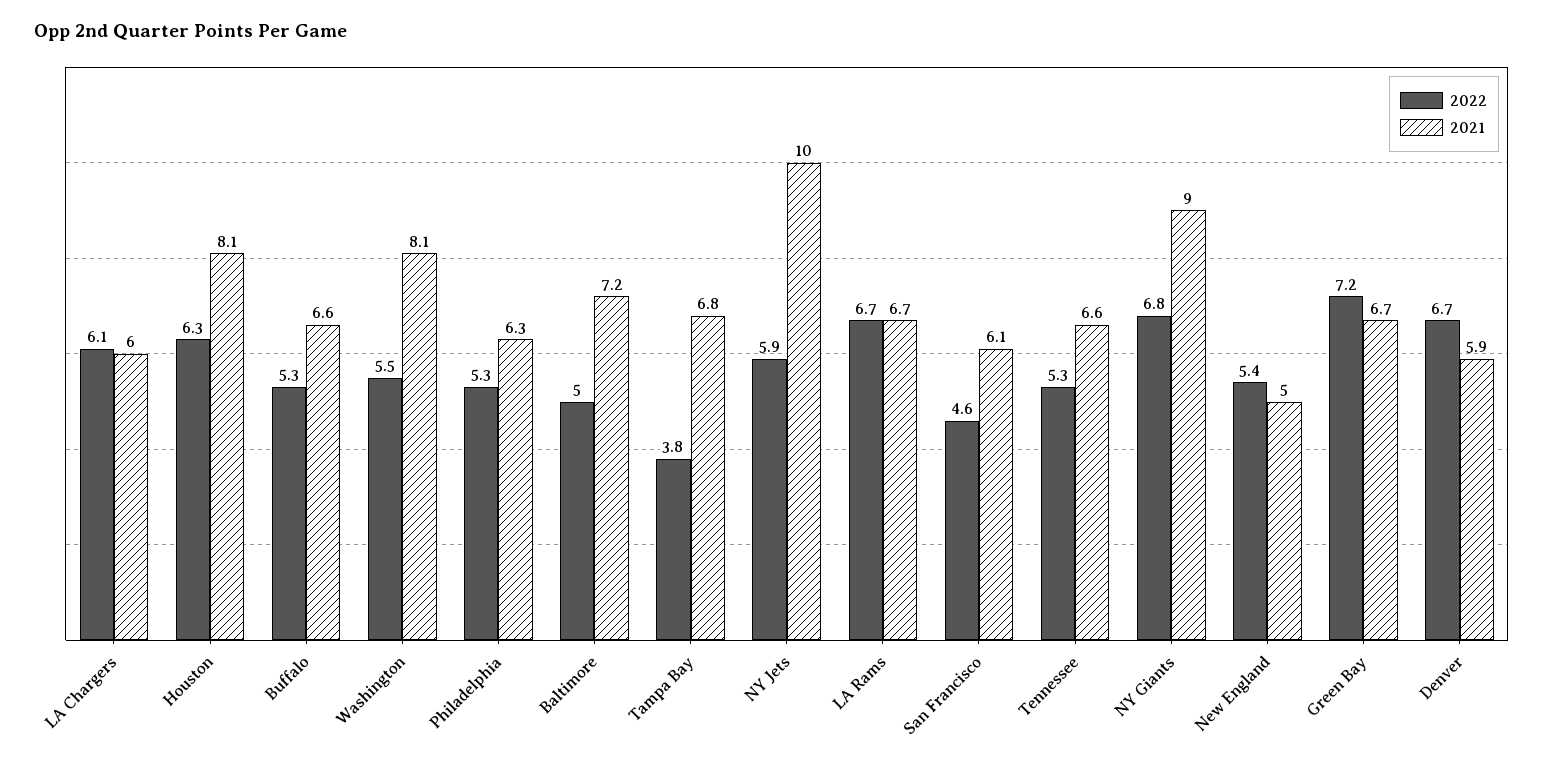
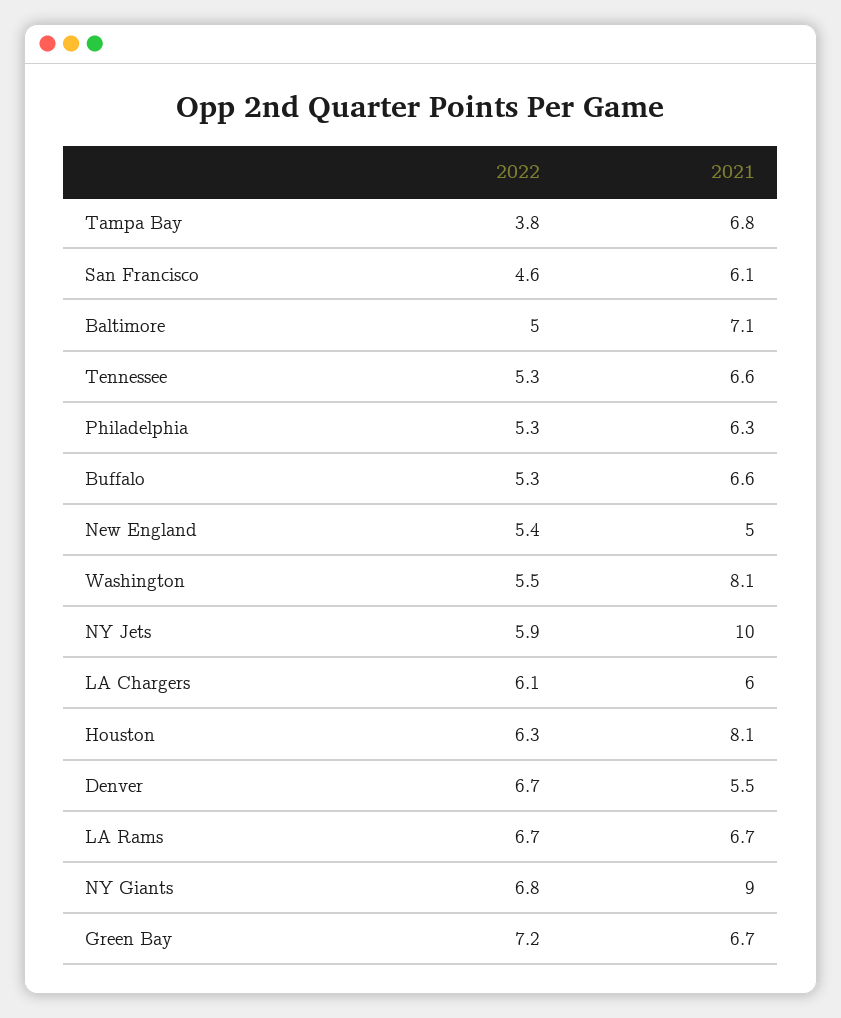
2021, Baltimore: 7.2 -> 7.1
2021, Denver: 5.9 -> 5.5

